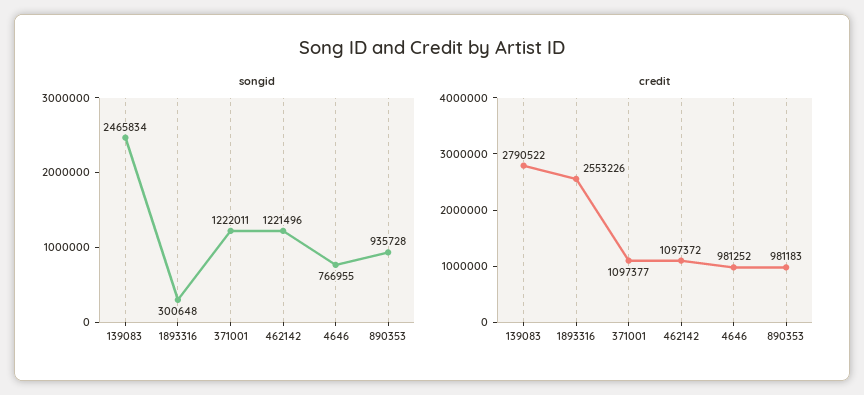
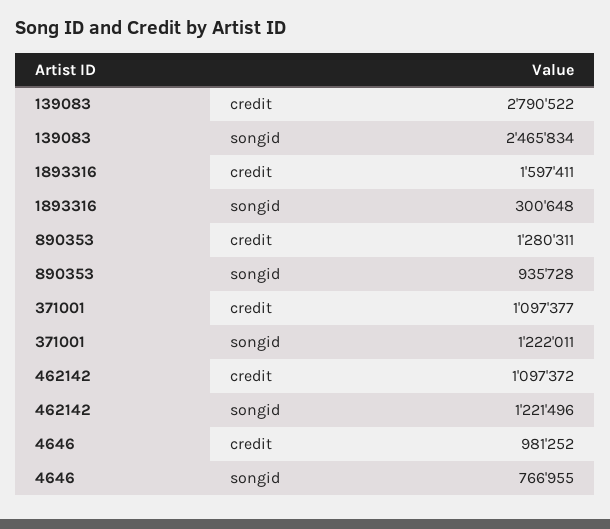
credit, 1893316: 2553226 -> 1597411
credit, 890353: 981183 -> 1280311

